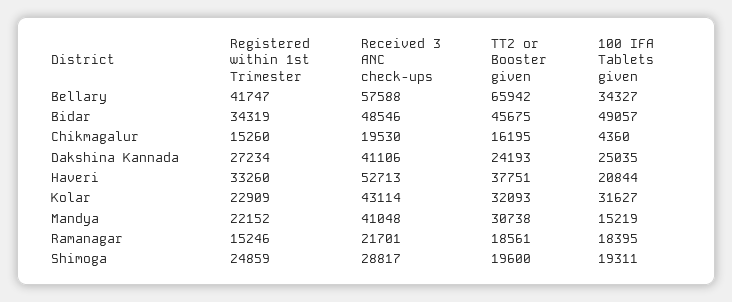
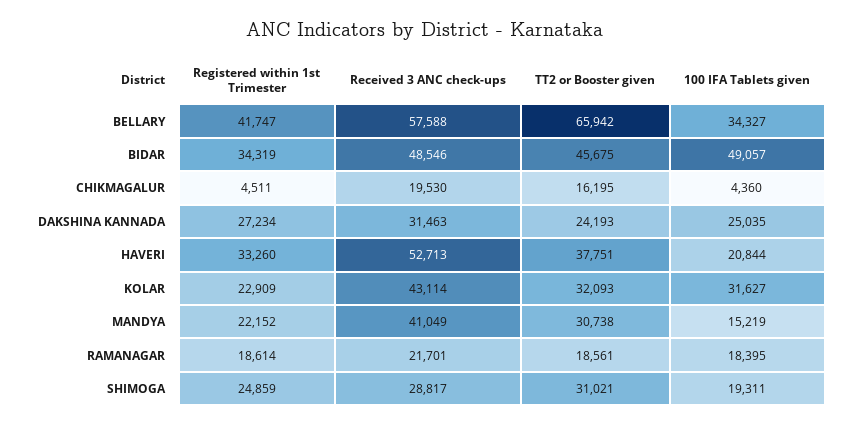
Registered within 1st Trimester, Chikmagalur: 15260 -> 4511
Received 3 ANC check-ups, Dakshina Kannada: 41106 -> 31463
Received 3 ANC check-ups, Mandya: 41048 -> 41049
Registered within 1st Trimester, Ramanagar: 15246 -> 18614
TT2 or Booster given, Shimoga: 19600 -> 31021

